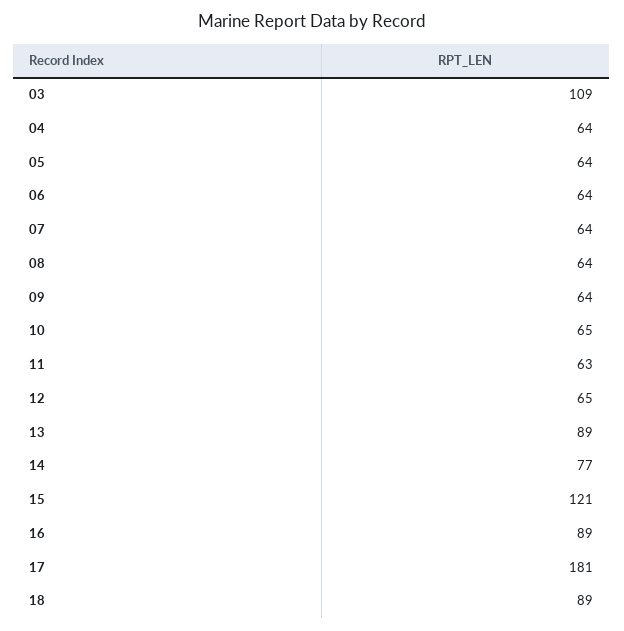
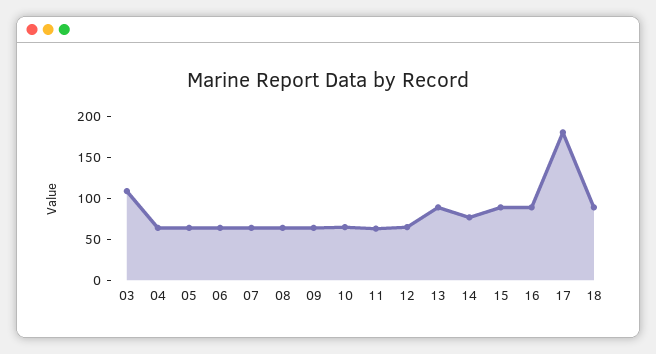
15: 121 -> 90

